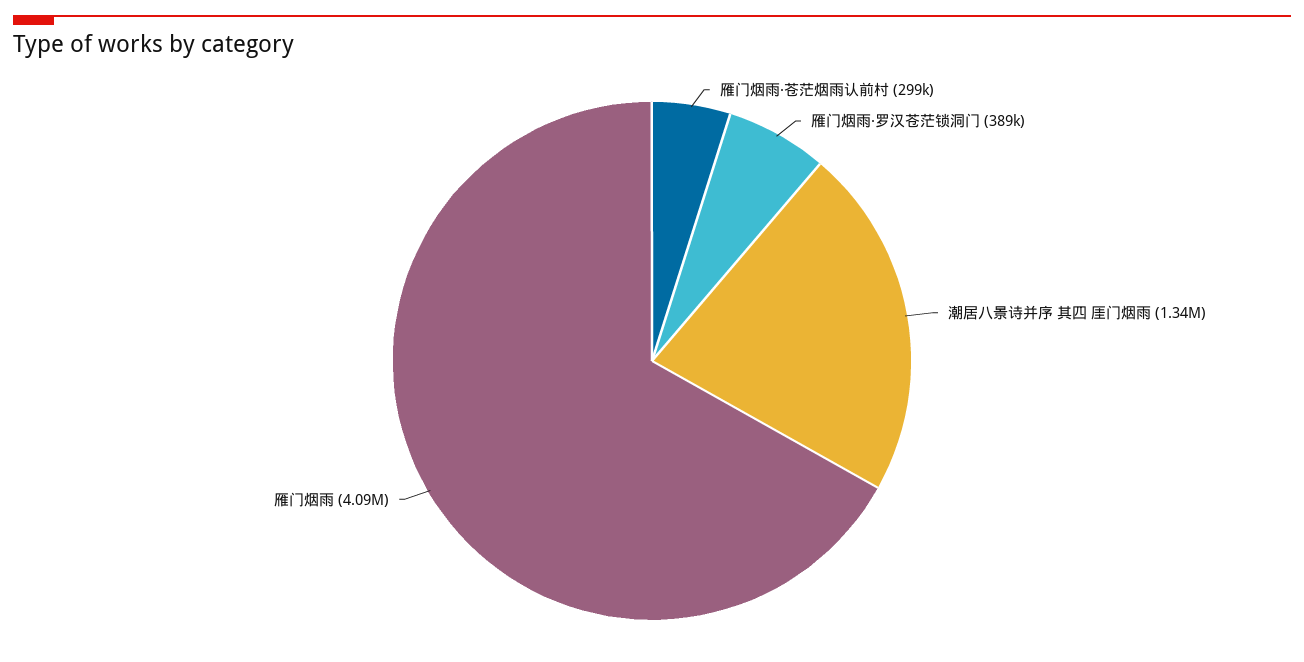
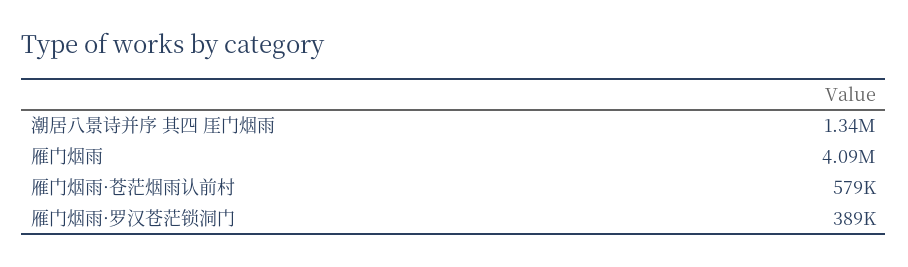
雁门烟雨·苍茫烟雨认前村: 299000 -> 579000

